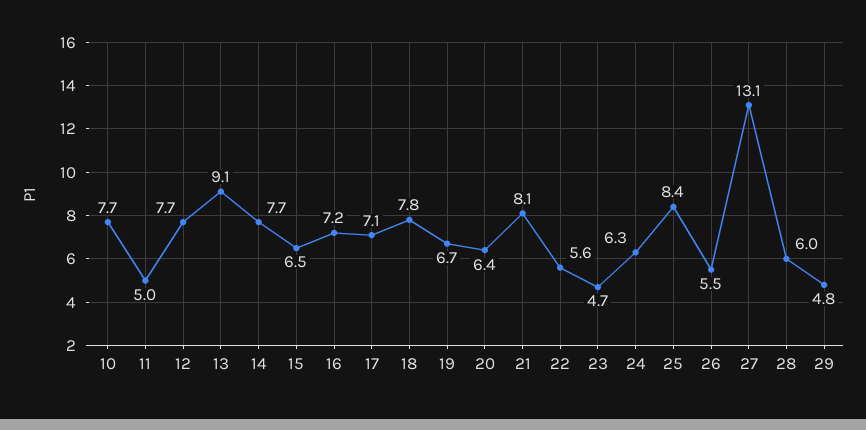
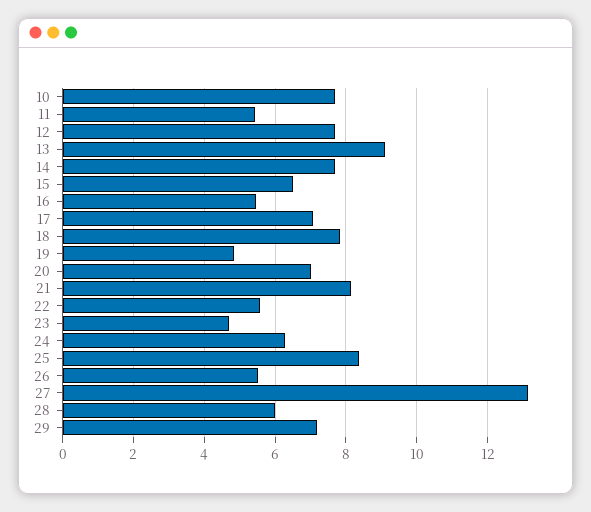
11: 5 -> 5.4
16: 7.2 -> 5.4
19: 6.7 -> 4.8
20: 6.4 -> 7
29: 4.8 -> 7.2

